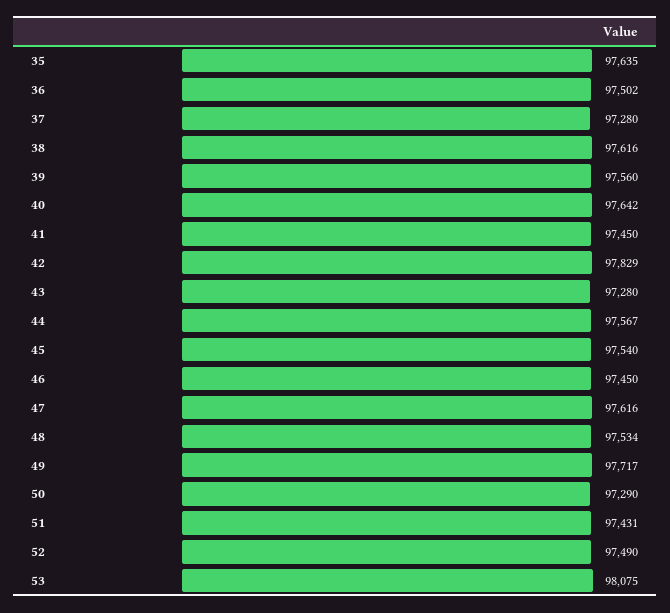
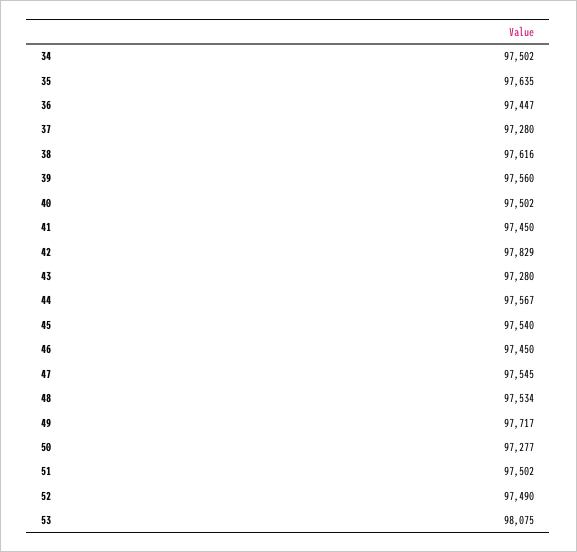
36: 97502 -> 97447
40: 97642 -> 97502
47: 97616 -> 97545
50: 97290 -> 97277
51: 97431 -> 97502
34: none -> 97502

